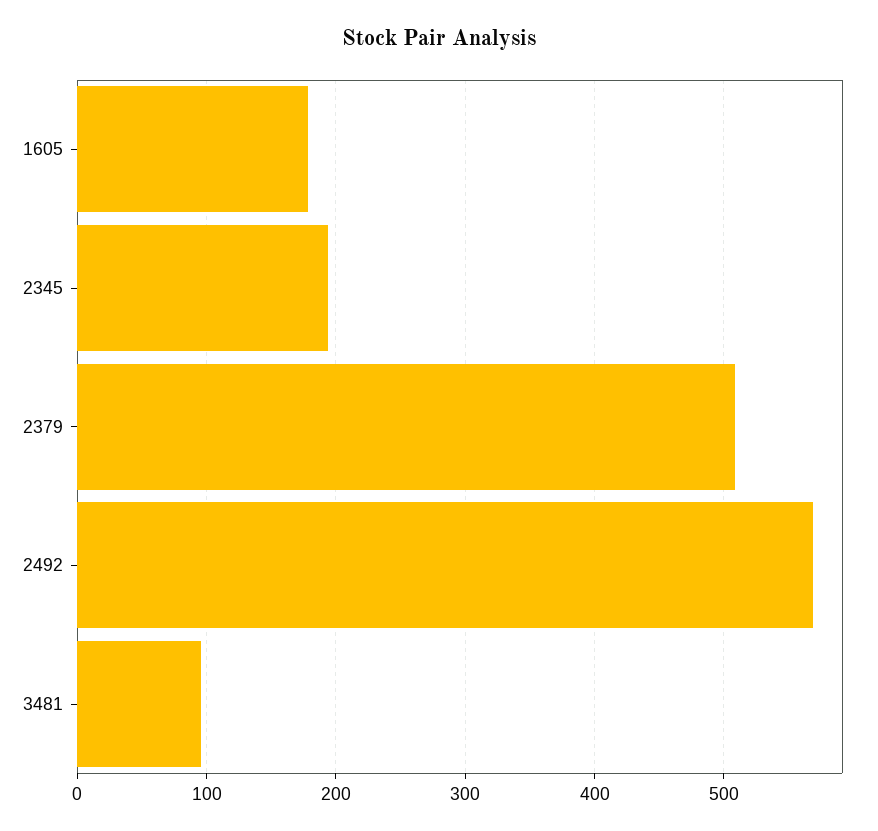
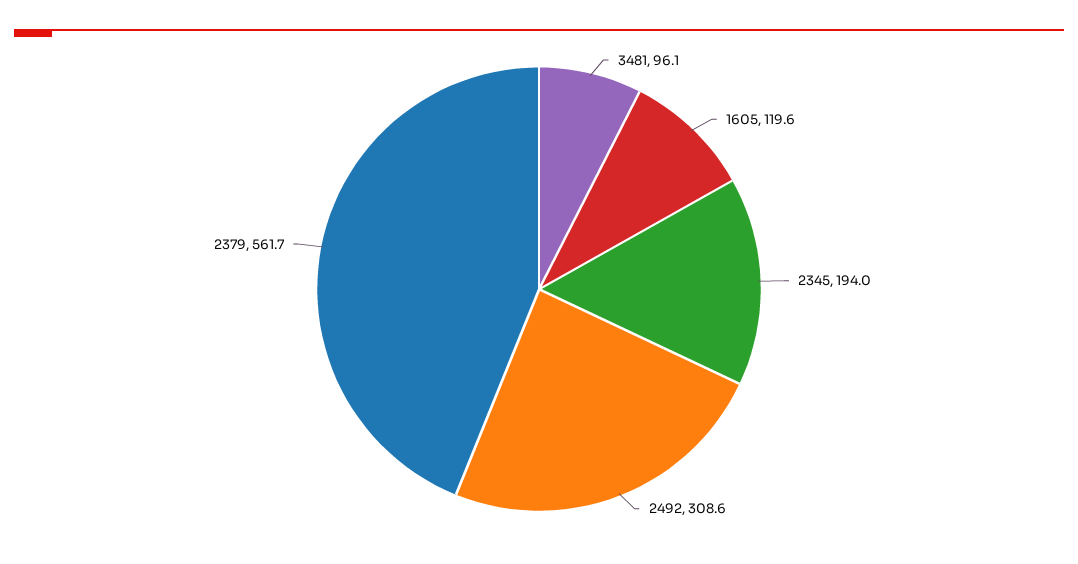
1605: 180 -> 119.6
2379: 510 -> 561.7
2492: 570 -> 308.6

